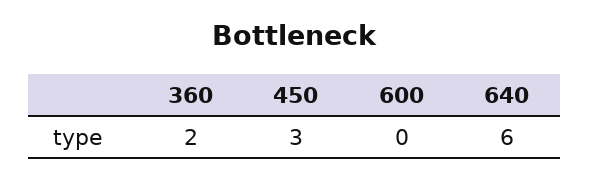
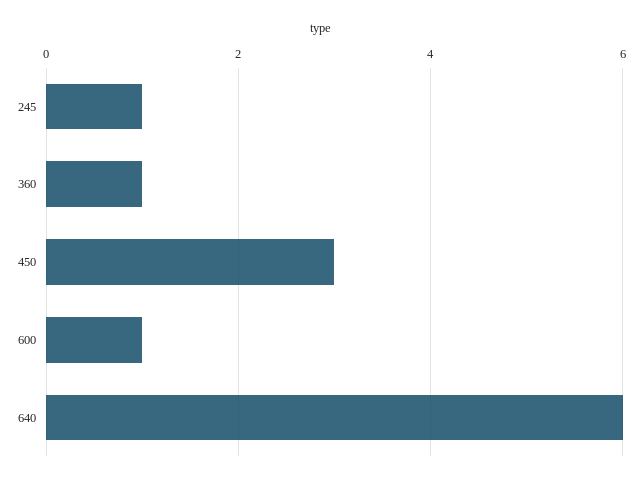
360: 2 -> 1
600: 0 -> 1
245: none -> 1

